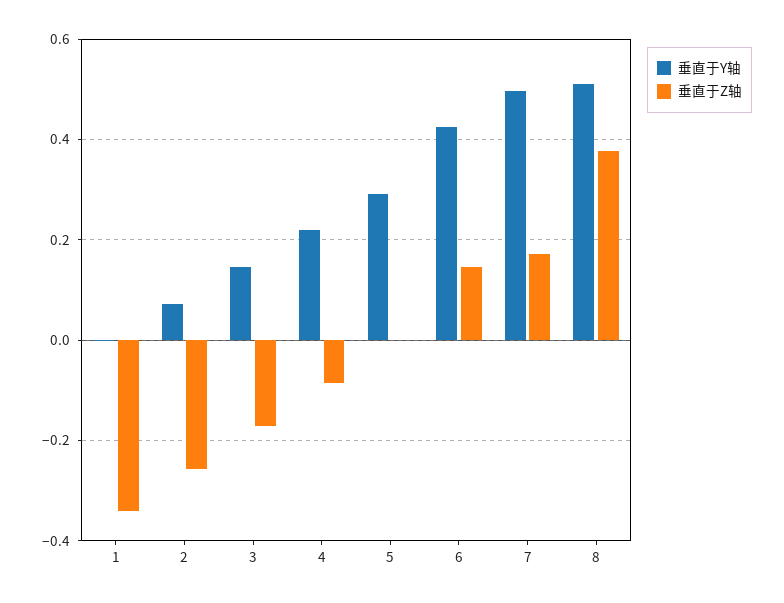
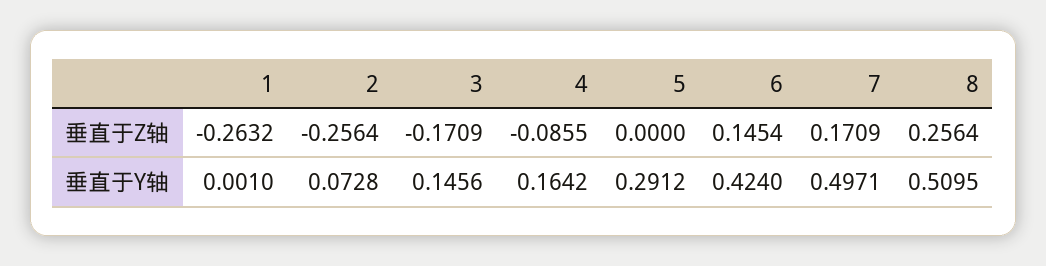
垂直于Z轴, 1: -0.34 -> -0.2632
垂直于Y轴, 4: 0.22 -> 0.1642
垂直于Z轴, 8: 0.38 -> 0.2564

